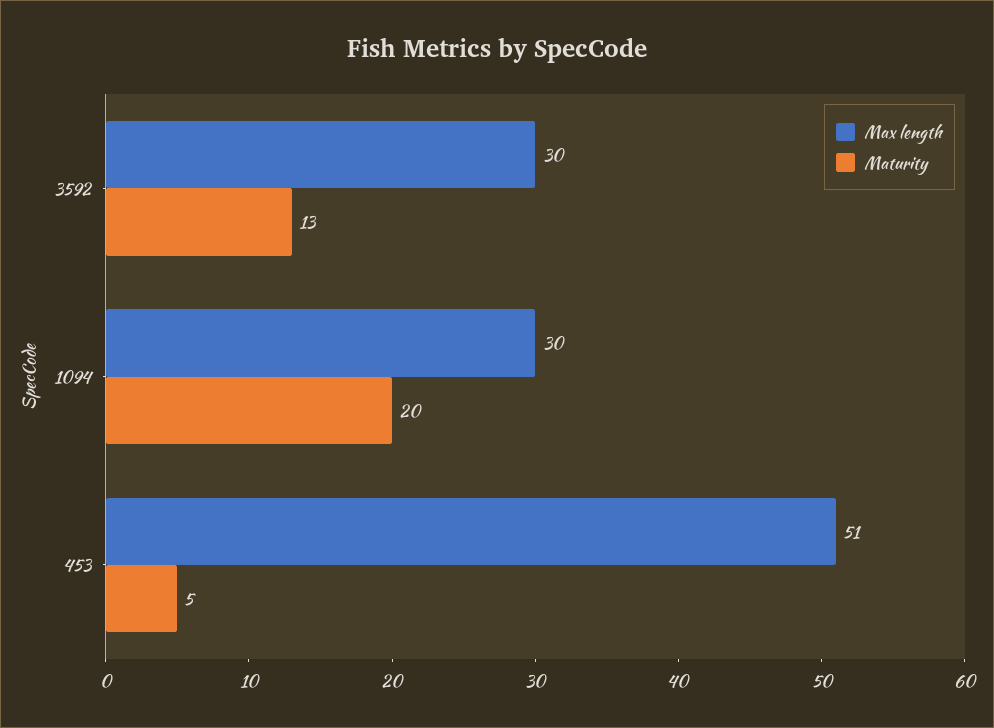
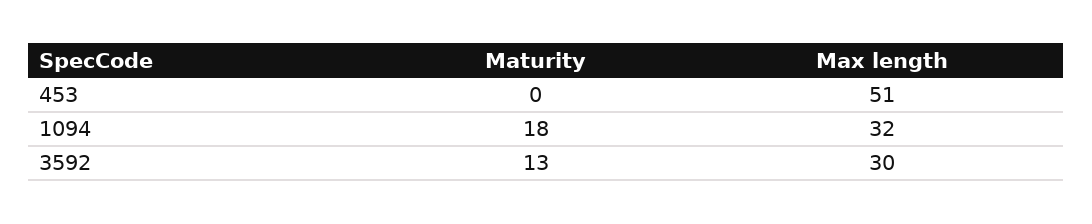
Max length, 1094: 30 -> 32
Maturity, 1094: 20 -> 18
Maturity, 453: 5 -> 0

